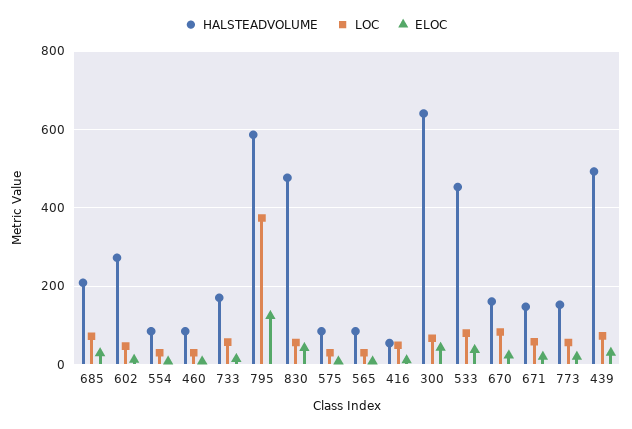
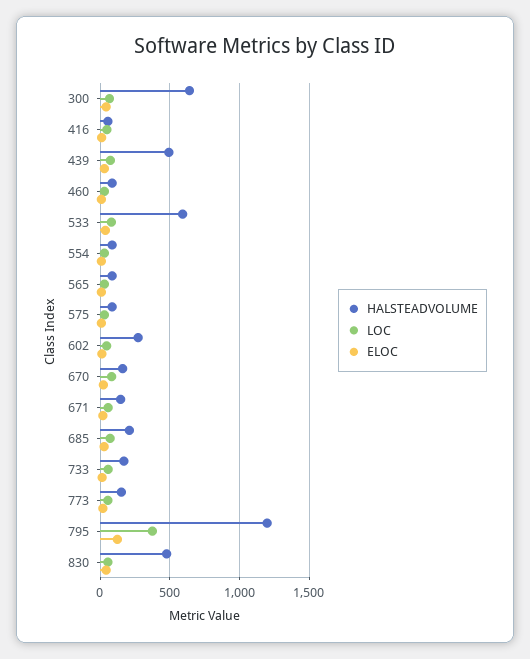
HALSTEADVOLUME, 795: 580 -> 1200
HALSTEADVOLUME, 533: 460 -> 600

